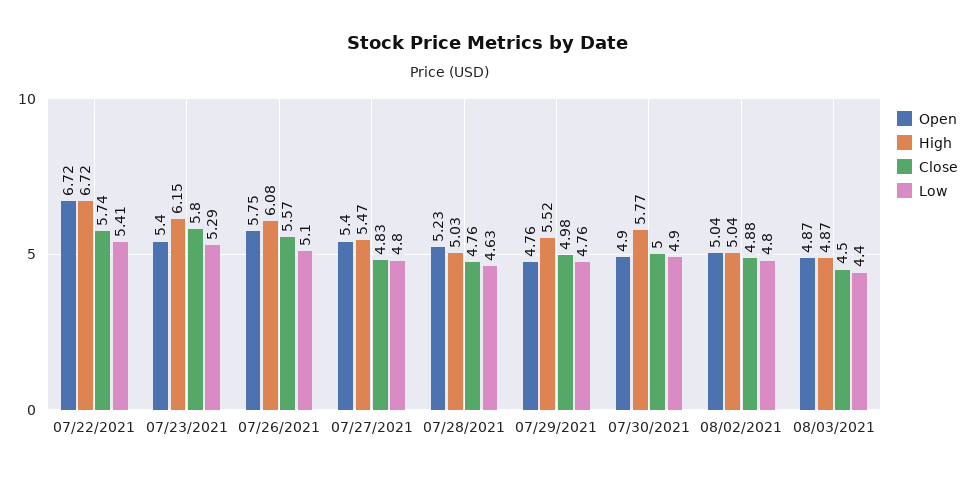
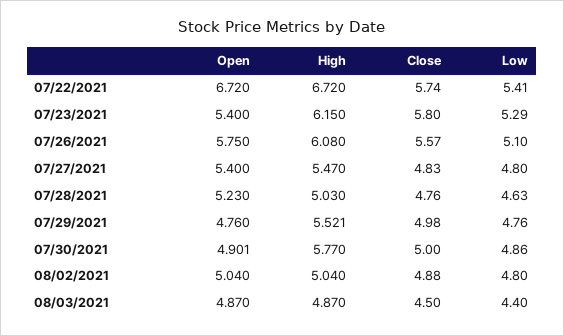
Low, 07/30/2021: 4.9 -> 4.86

